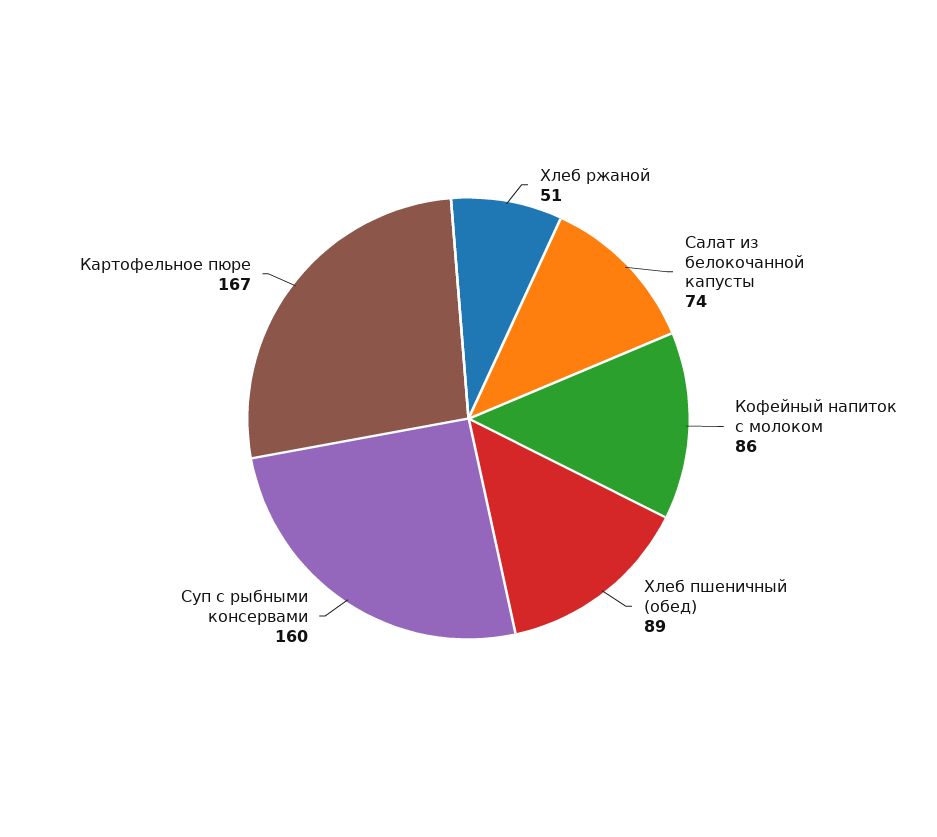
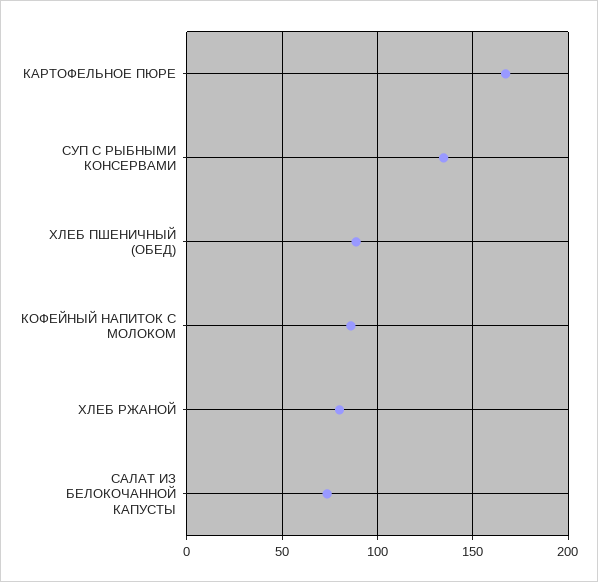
Хлеб ржаной: 51 -> 80
Суп с рыбными консервами: 160 -> 135

